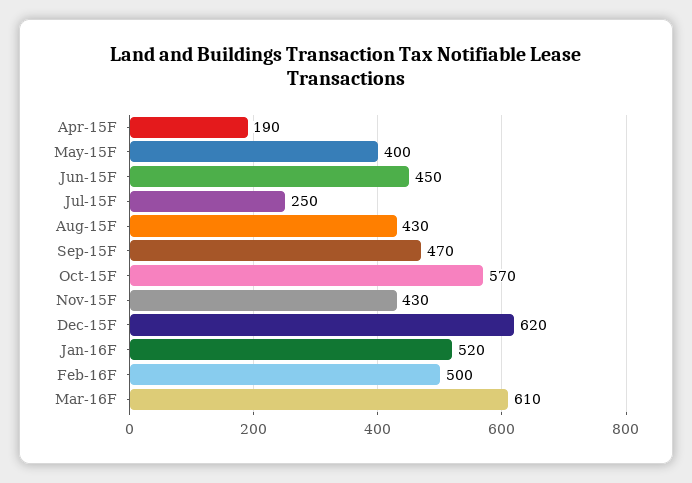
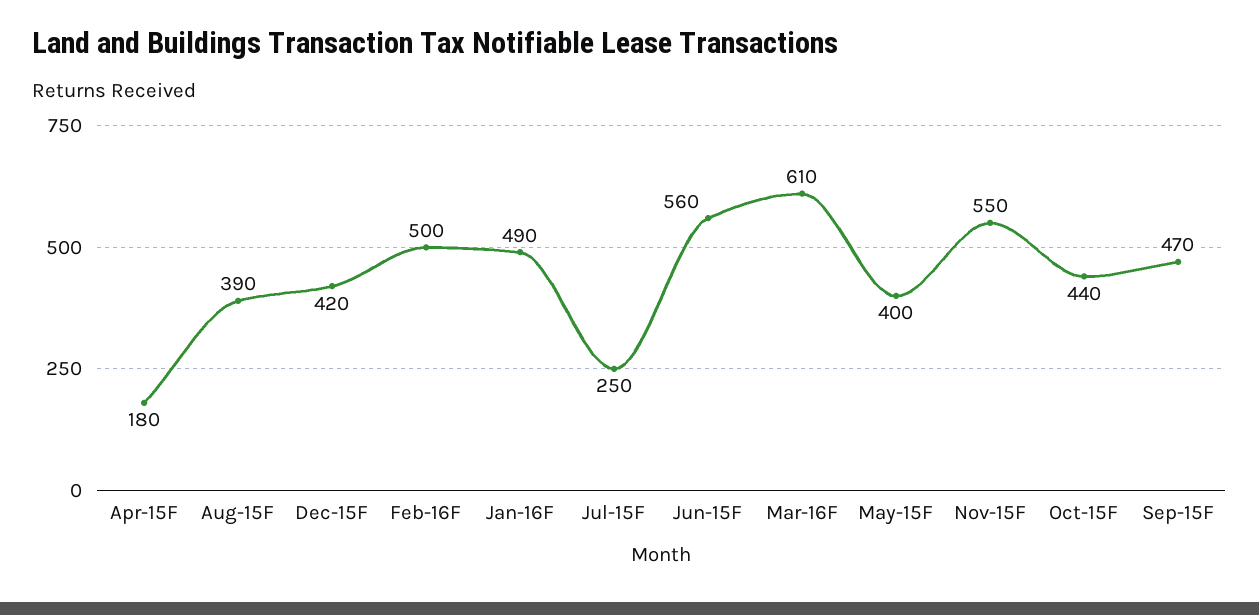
Apr-15F: 190 -> 180
Jun-15F: 450 -> 560
Aug-15F: 430 -> 390
Oct-15F: 570 -> 440
Nov-15F: 430 -> 550
Dec-15F: 620 -> 420
Jan-16F: 520 -> 490

